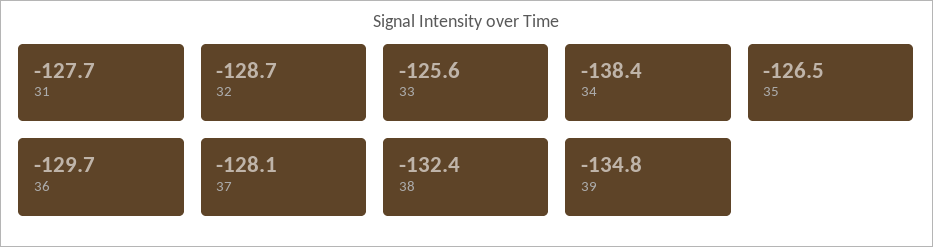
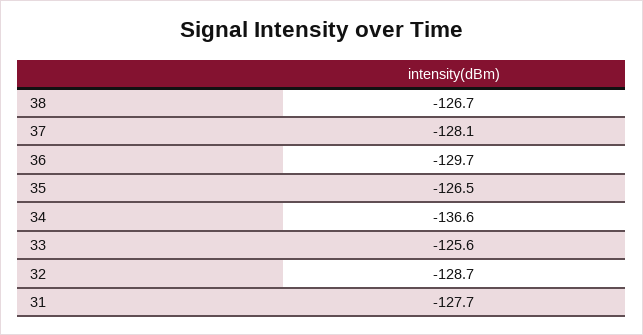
34: -138.4 -> -136.6
38: -132.4 -> -126.7
39: -134.8 -> none

